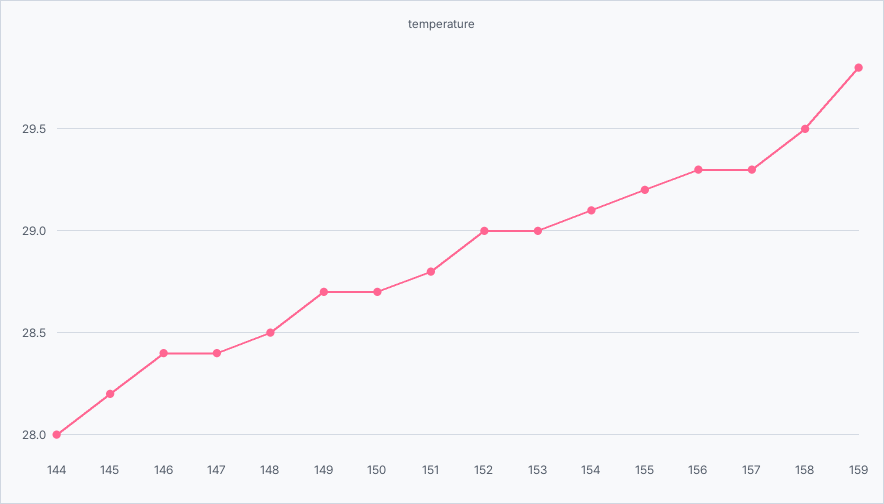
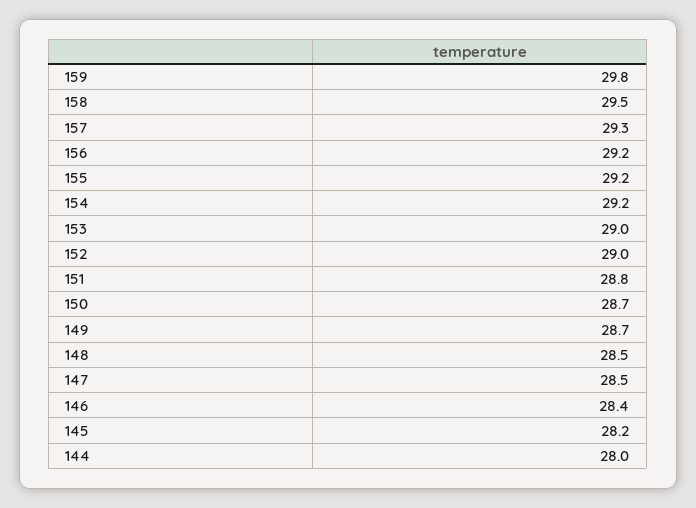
147: 28.4 -> 28.5
154: 29.1 -> 29.2
156: 29.3 -> 29.2

